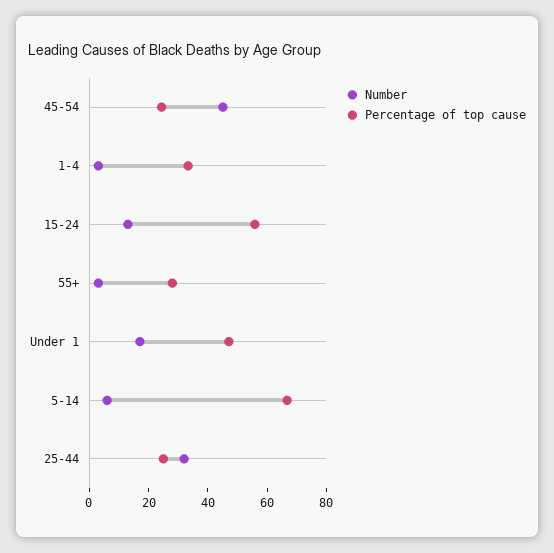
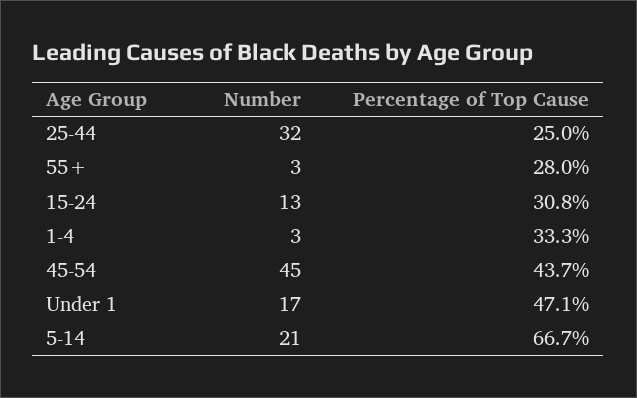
Percentage of top cause, 45-54: 25 -> 43.7
Percentage of top cause, 15-24: 55 -> 30.8
Number, 5-14: 5 -> 21

